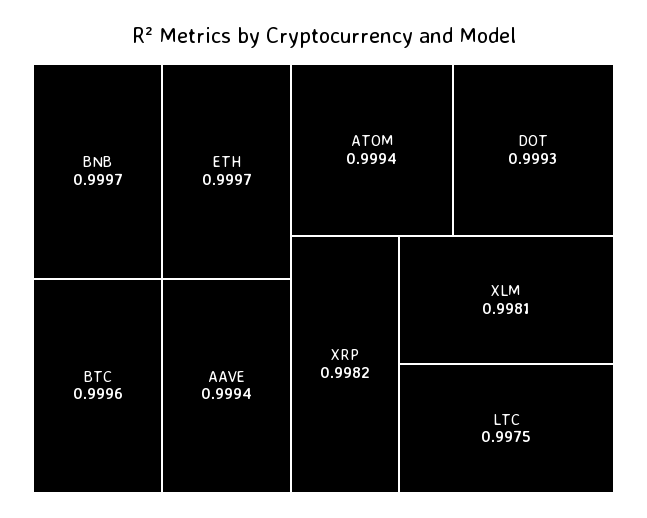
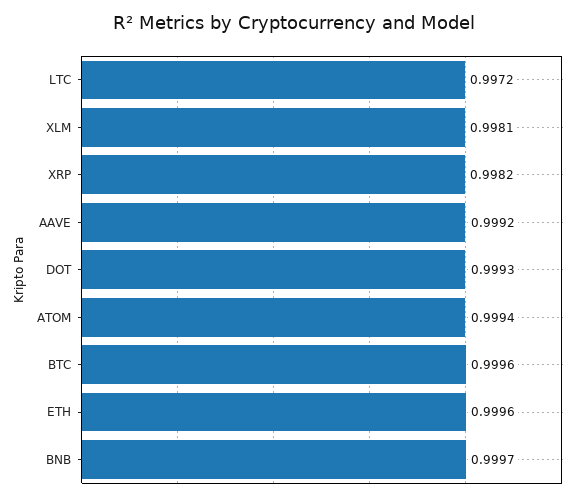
ETH: 0.9997 -> 0.9996
AAVE: 0.9994 -> 0.9992
LTC: 0.9975 -> 0.9972

